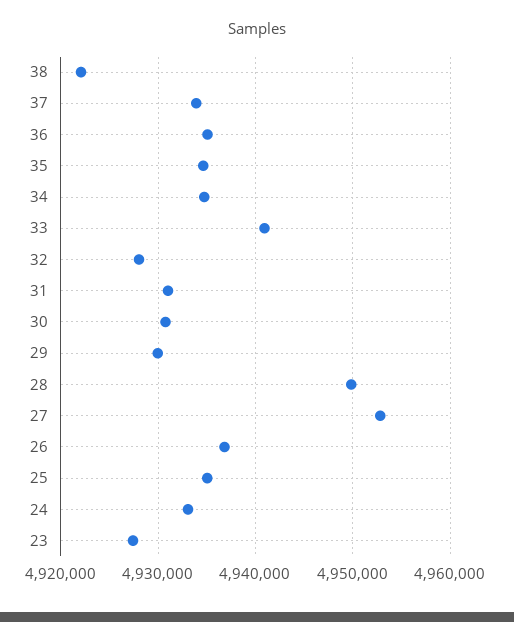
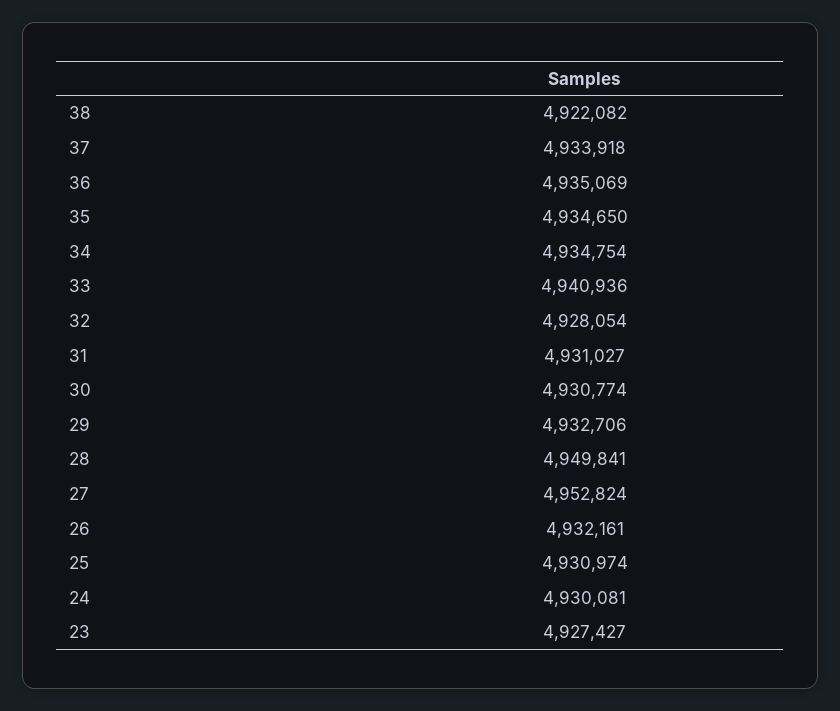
29: 4930000 -> 4932706
26: 4937000 -> 4932161
25: 4935000 -> 4930974
24: 4933000 -> 4930081

